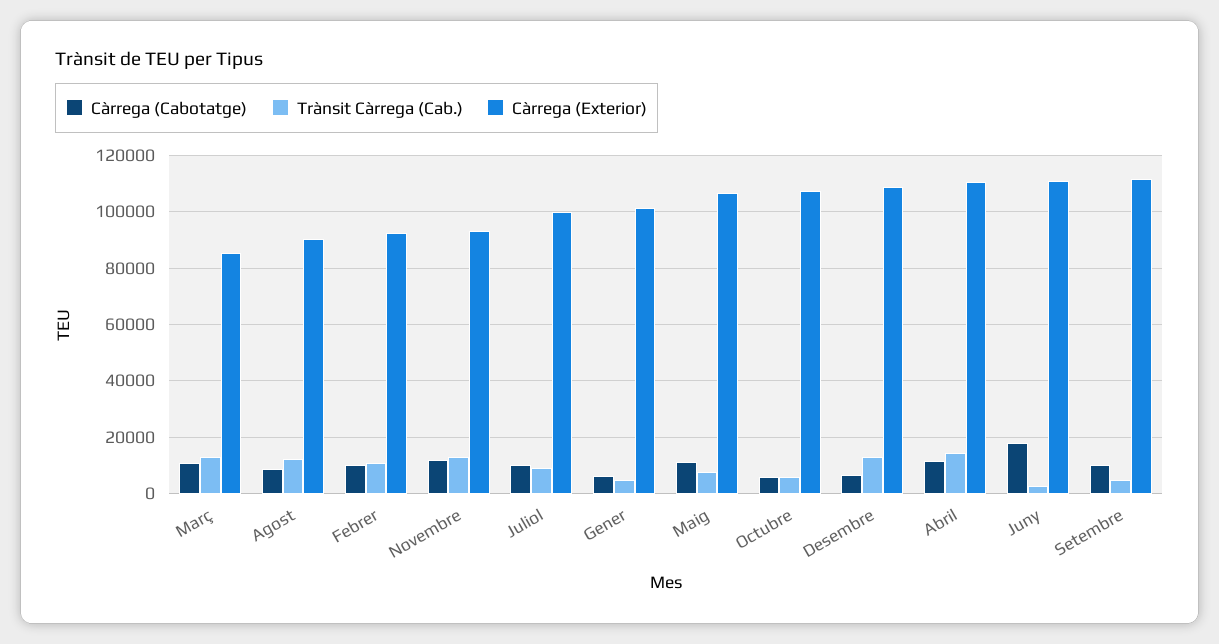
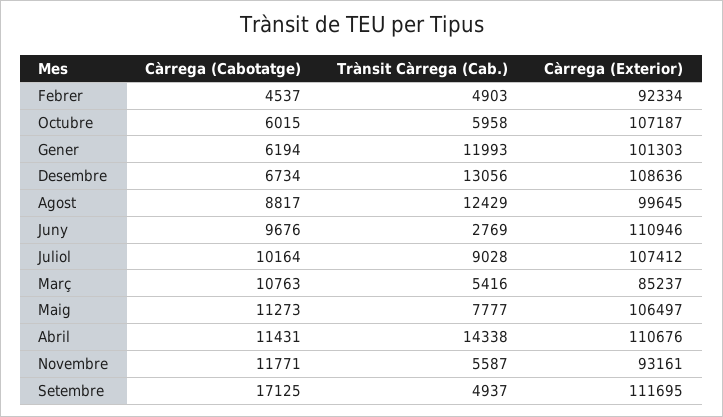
Trànsit Càrrega (Cab.), Març: 12500 -> 5416
Càrrega (Exterior), Agost: 90000 -> 99645
Càrrega (Cabotatge), Febrer: 10000 -> 4537
Trànsit Càrrega (Cab.), Febrer: 10000 -> 4903
Trànsit Càrrega (Cab.), Novembre: 12500 -> 5587
Càrrega (Exterior), Juliol: 100000 -> 107412
Trànsit Càrrega (Cab.), Gener: 5000 -> 11993
Càrrega (Cabotatge), Juny: 17500 -> 9676
Càrrega (Cabotatge), Setembre: 10000 -> 17125

